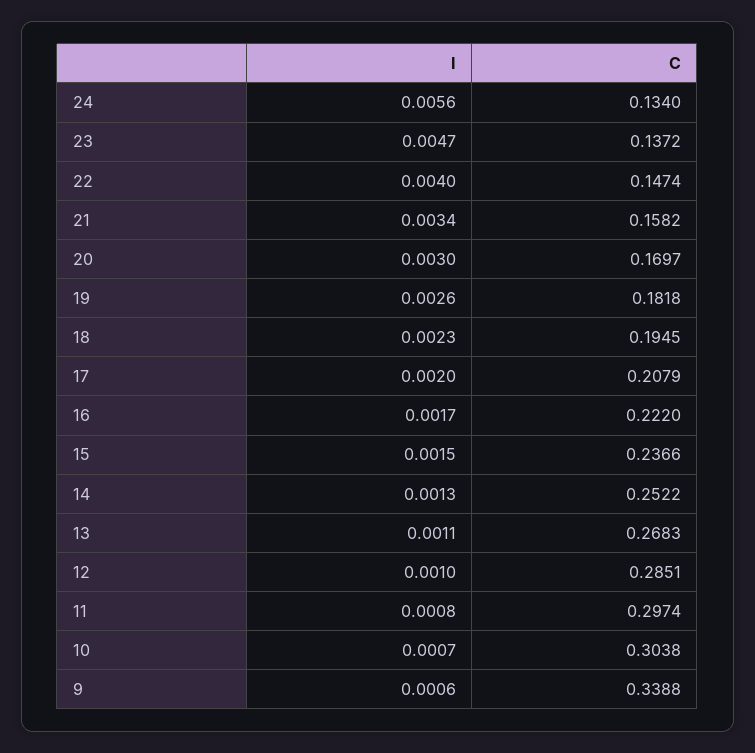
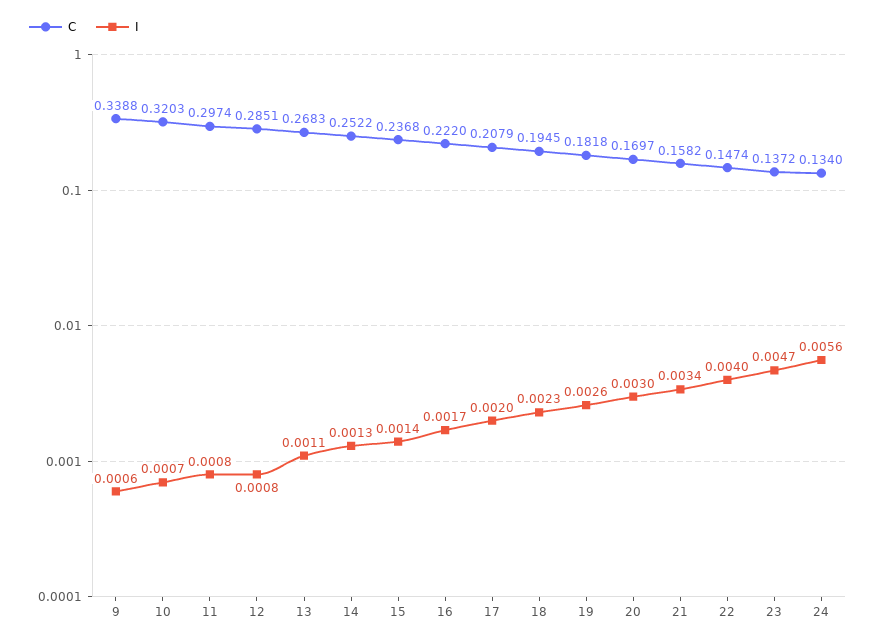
I, 15: 0.0015 -> 0.0014
C, 15: 0.2366 -> 0.2368
I, 12: 0.001 -> 0.0008
C, 10: 0.3038 -> 0.3203

